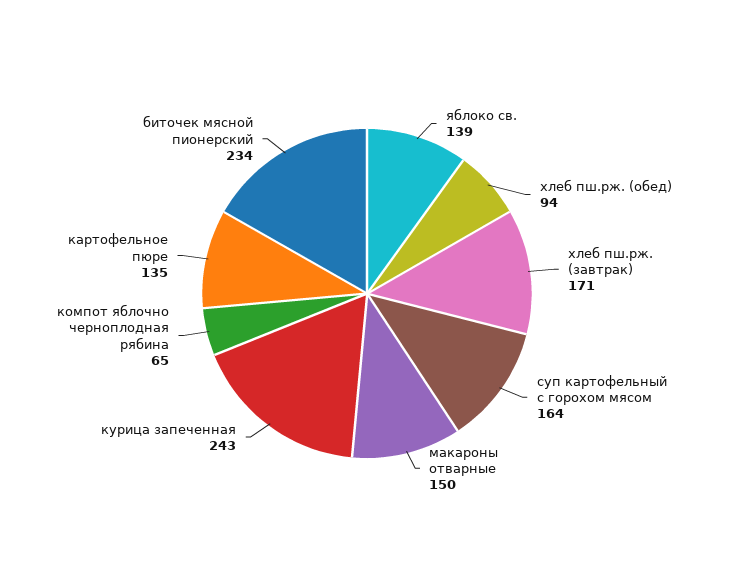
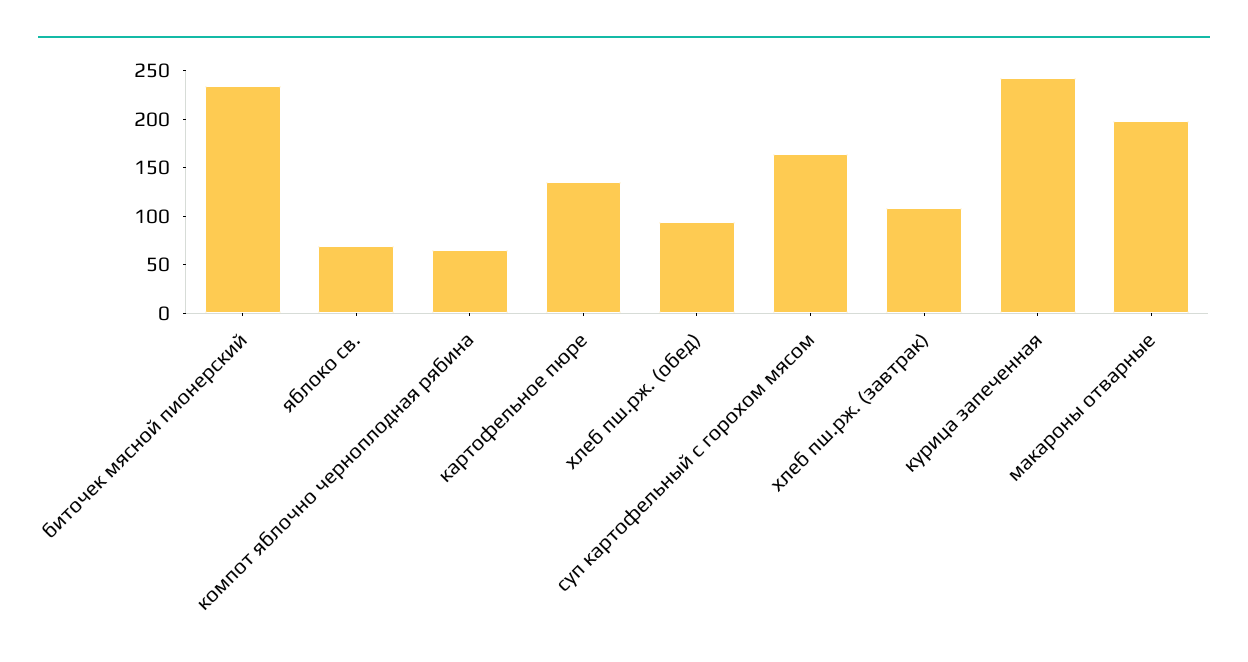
яблоко св.: 139 -> 70
хлеб пш.рж. (завтрак): 171 -> 110
макароны отварные: 150 -> 200

